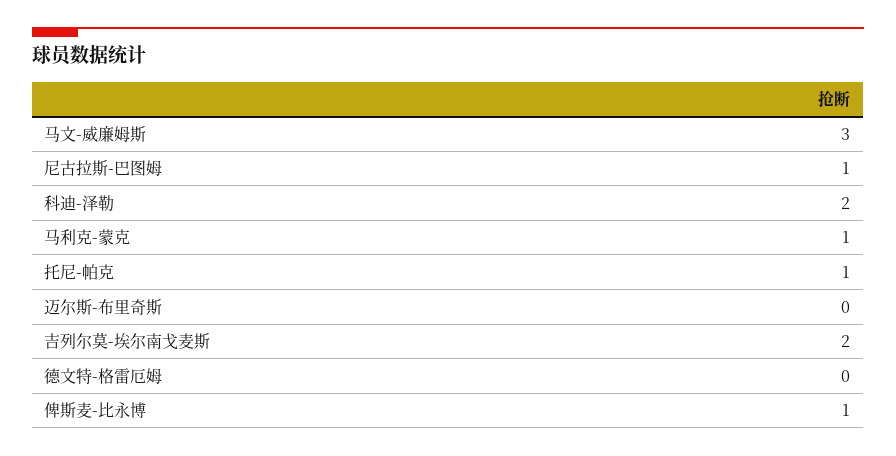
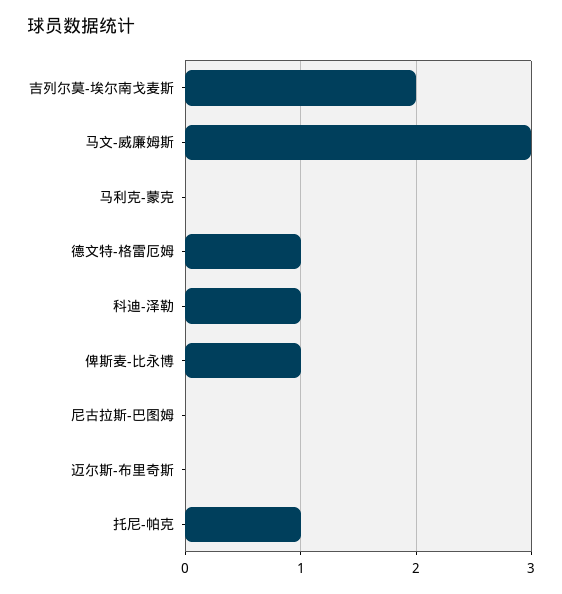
尼古拉斯-巴图姆: 1 -> 0
科迪-泽勒: 2 -> 1
马利克-蒙克: 1 -> 0
德文特-格雷厄姆: 0 -> 1

